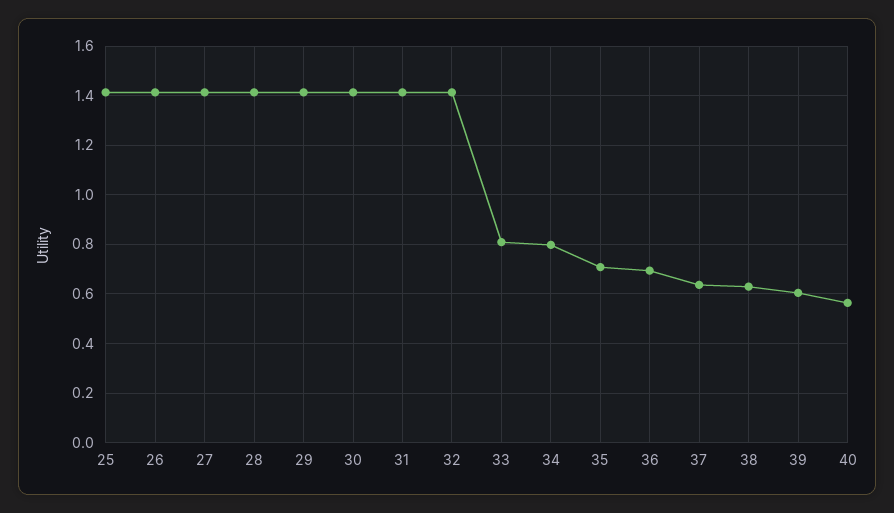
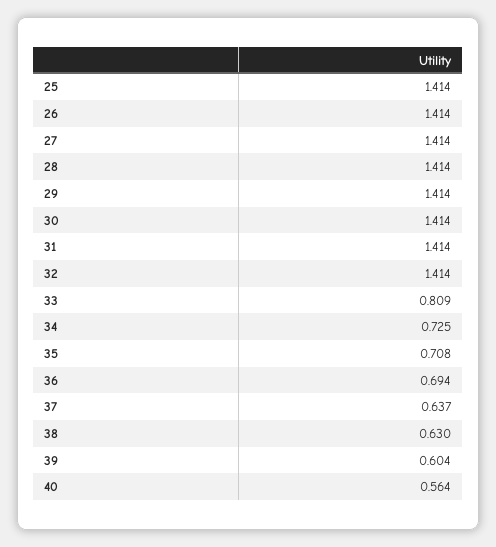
34: 0.8 -> 0.725

